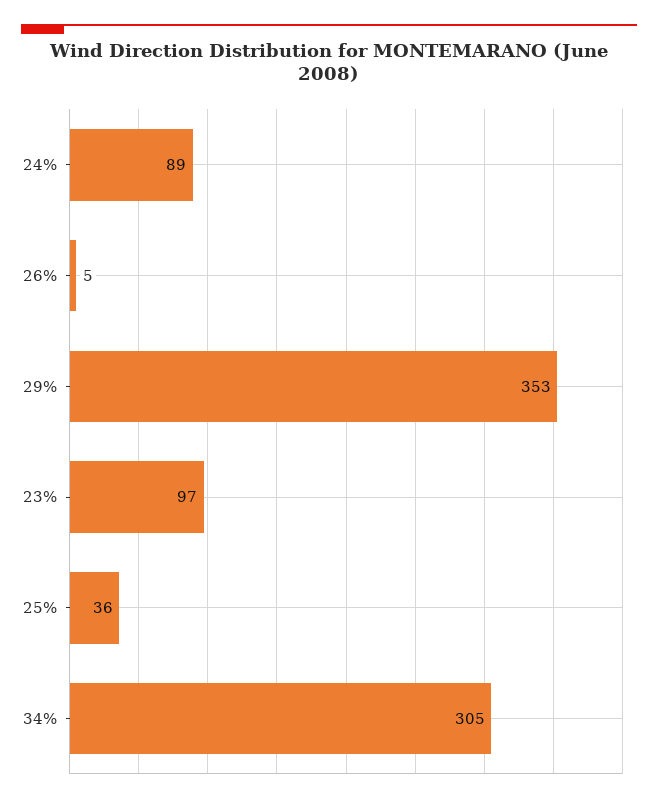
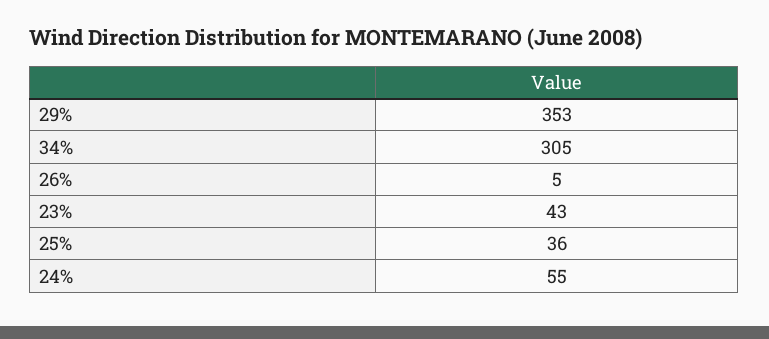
24%: 89 -> 55
23%: 97 -> 43

